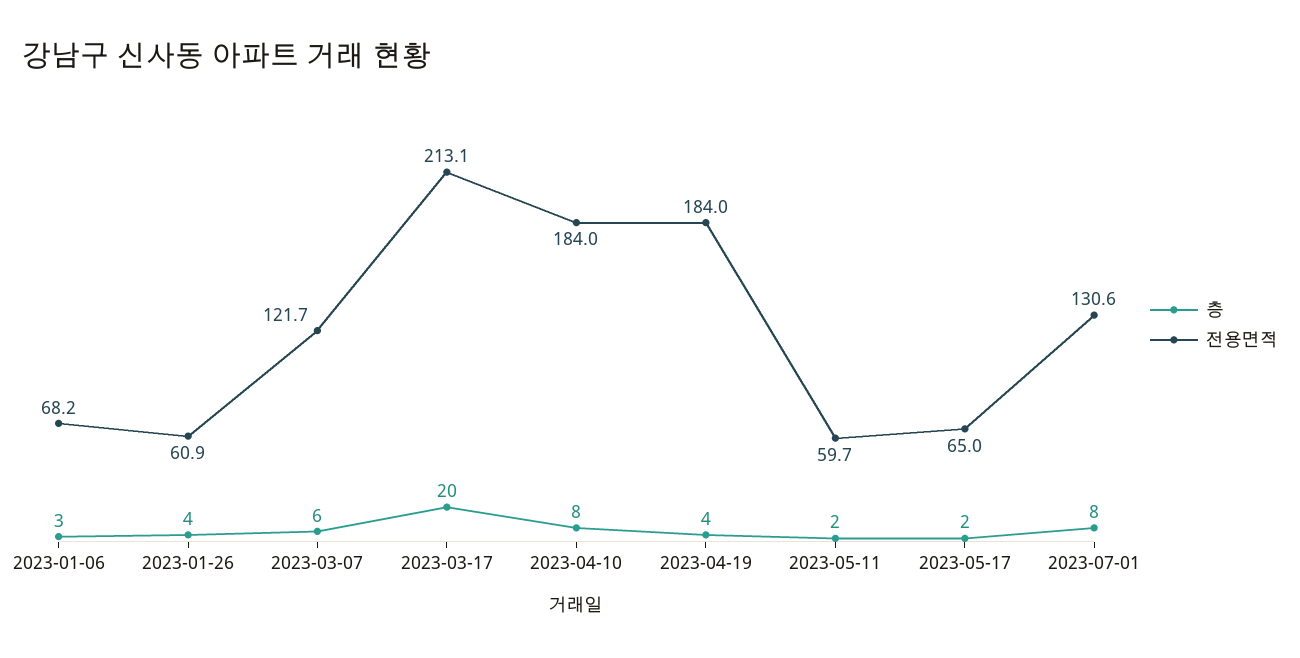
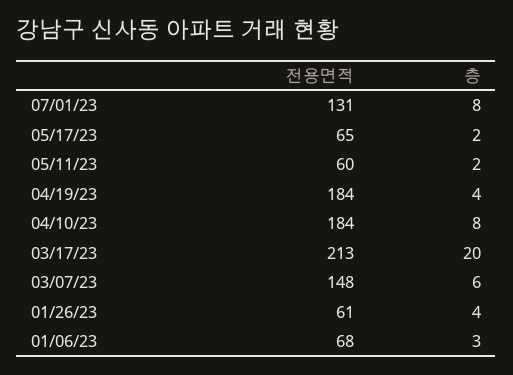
전용면적, 2023-03-07: 121.7 -> 148

